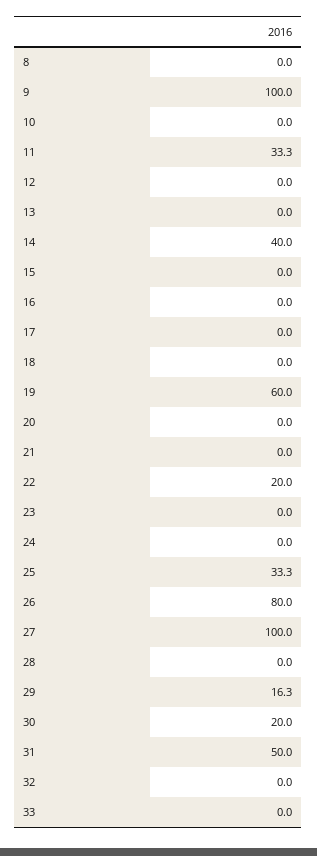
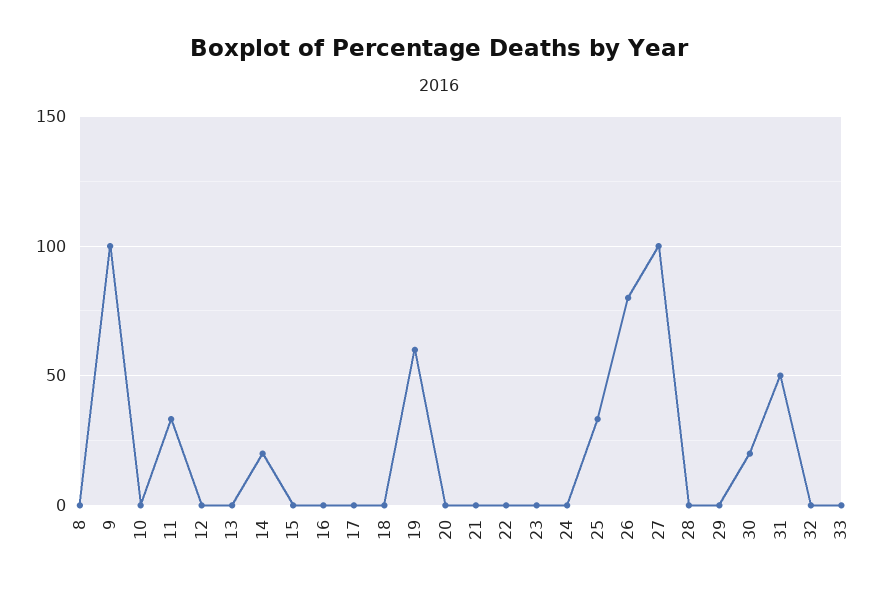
14: 40 -> 20
22: 20 -> 0
29: 16.3 -> 0

